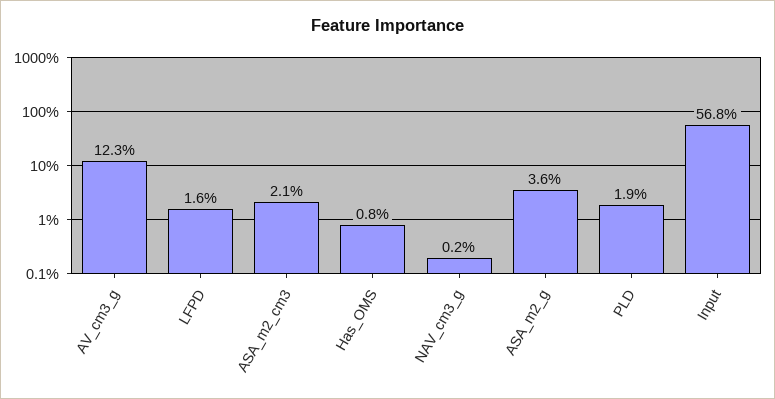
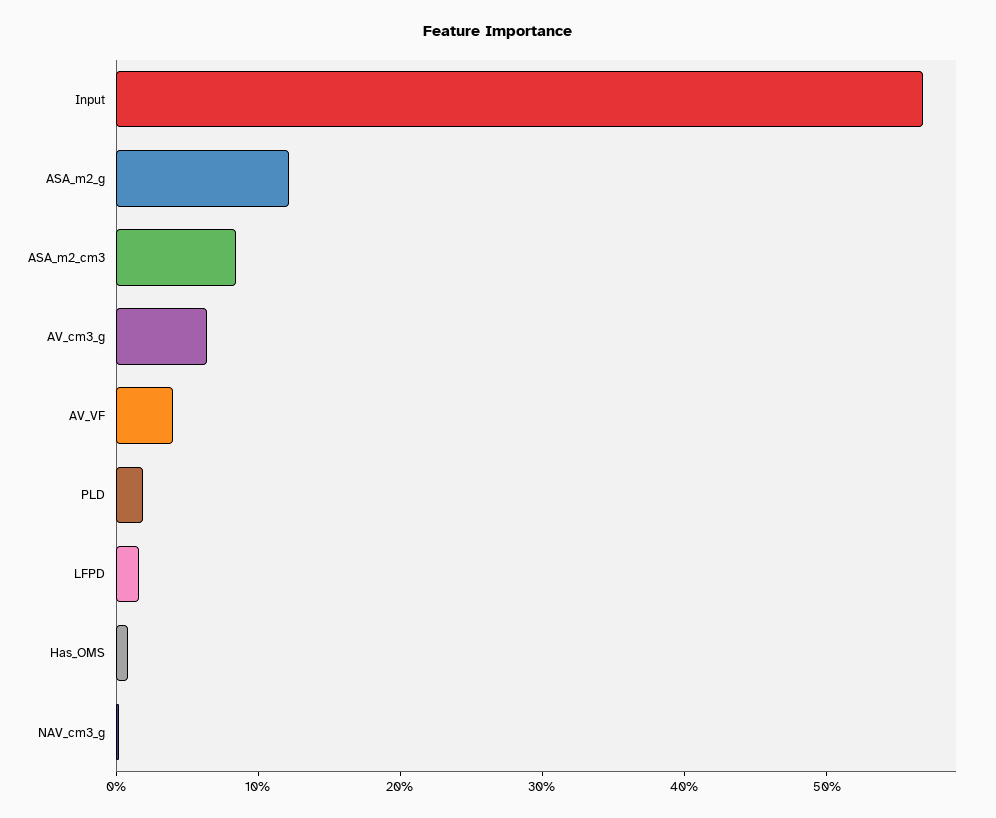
AV_cm3_g: 12.3 -> 6
ASA_m2_cm3: 2.1 -> 8
ASA_m2_g: 3.6 -> 12
AV_VF: none -> 4

